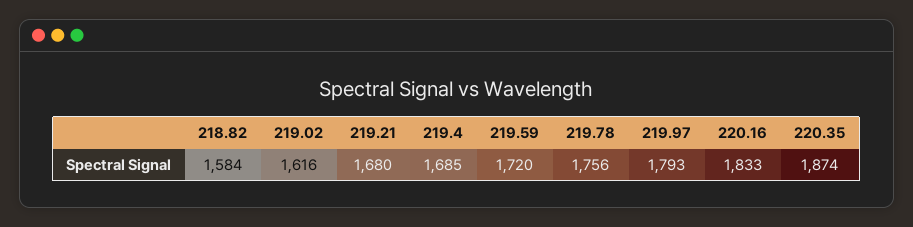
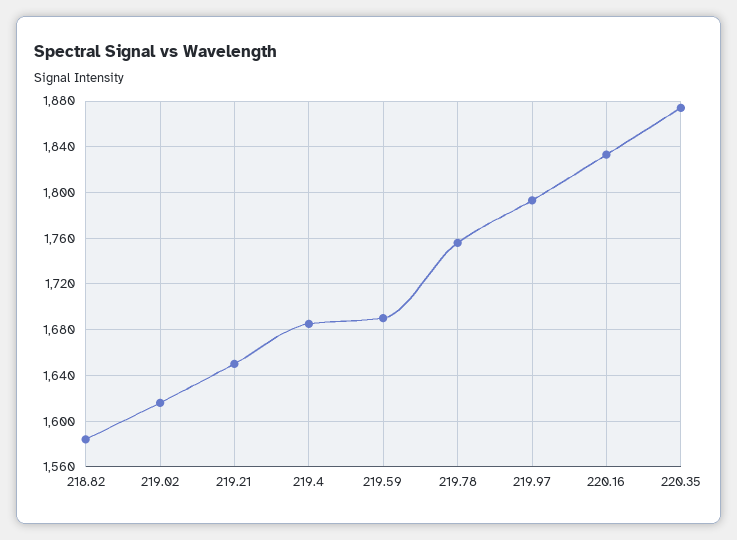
219.21: 1680 -> 1650
219.59: 1720 -> 1690

